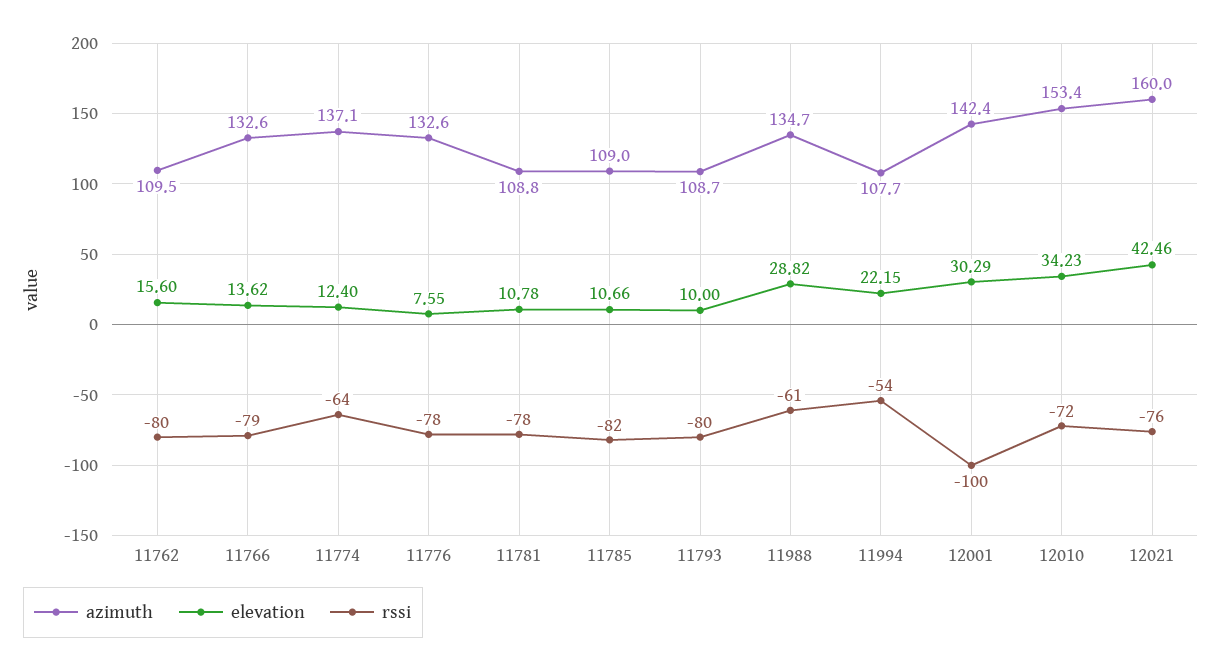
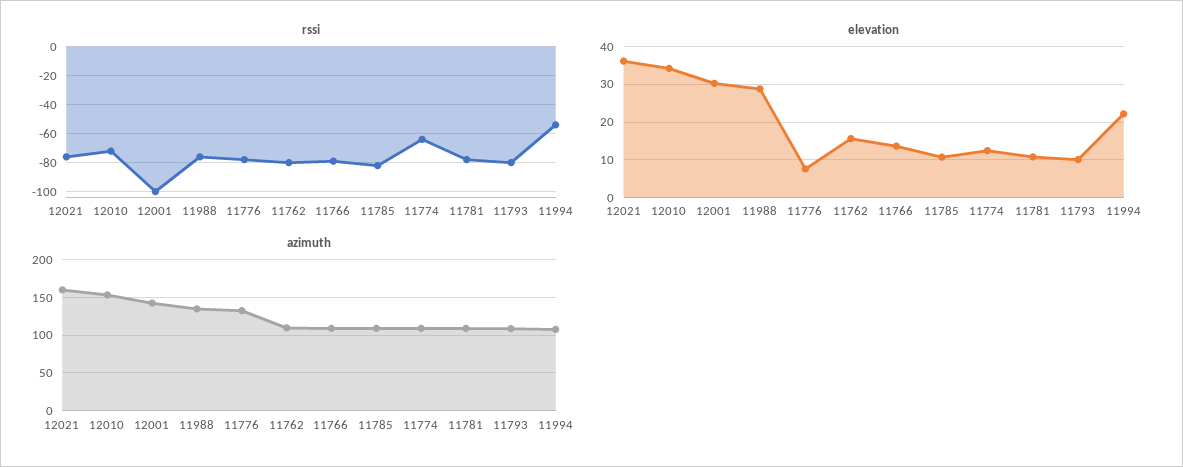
azimuth, 11766: 132.6 -> 110
azimuth, 11774: 137.1 -> 110
rssi, 11988: -61 -> -75
elevation, 12021: 42.46 -> 36

